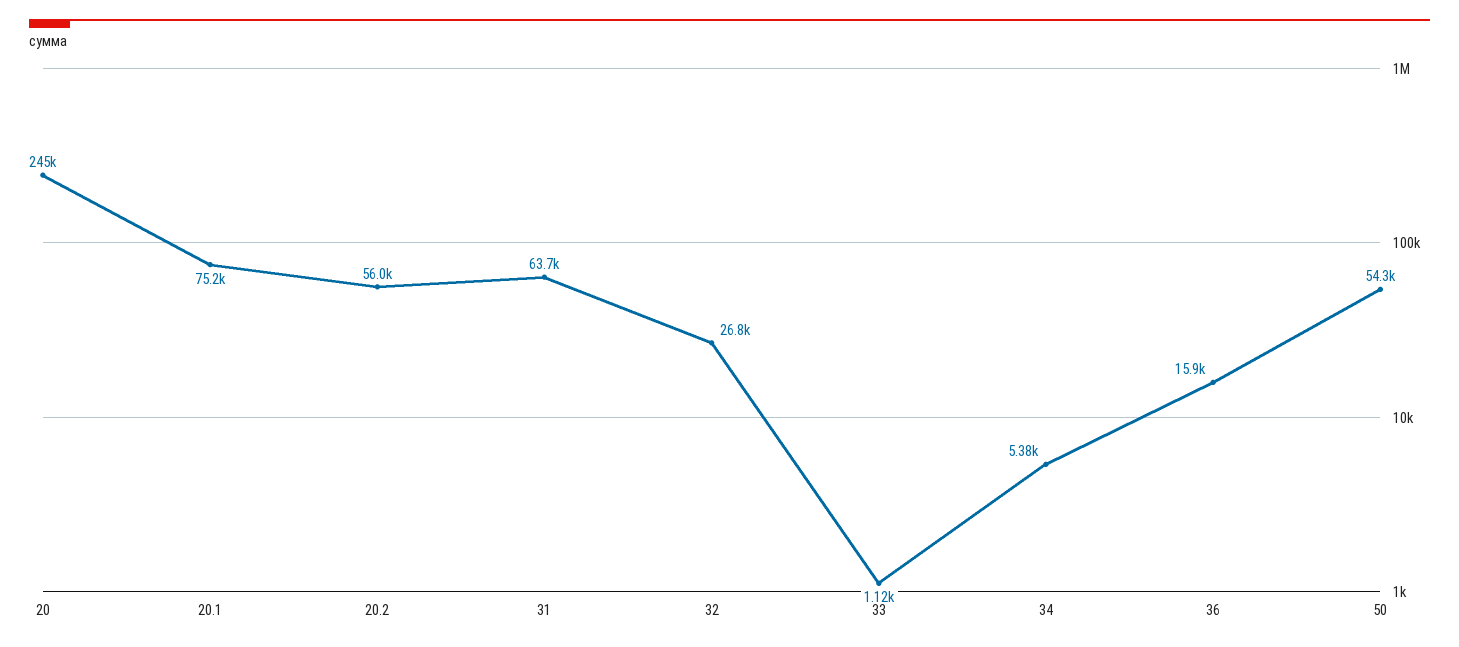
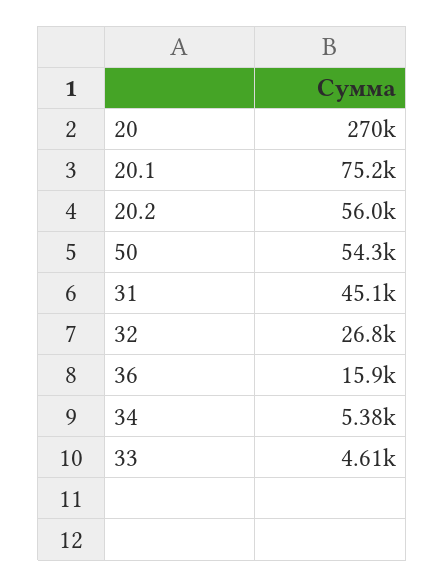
20: 245000 -> 270000
31: 63700 -> 45100
33: 1120 -> 4610

